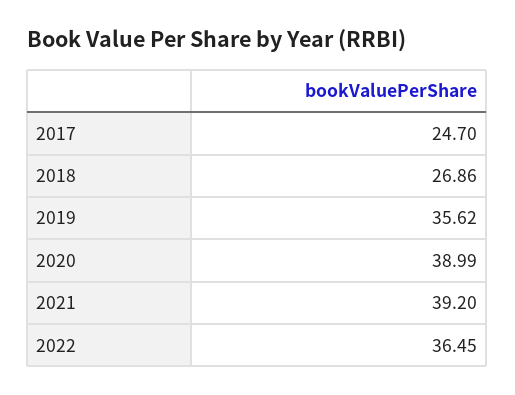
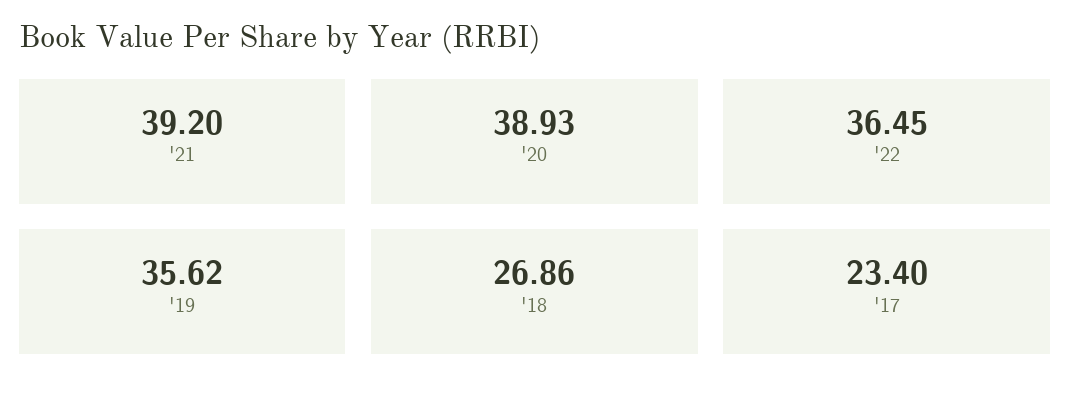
2017: 24.7 -> 23.4
2020: 38.99 -> 38.93

